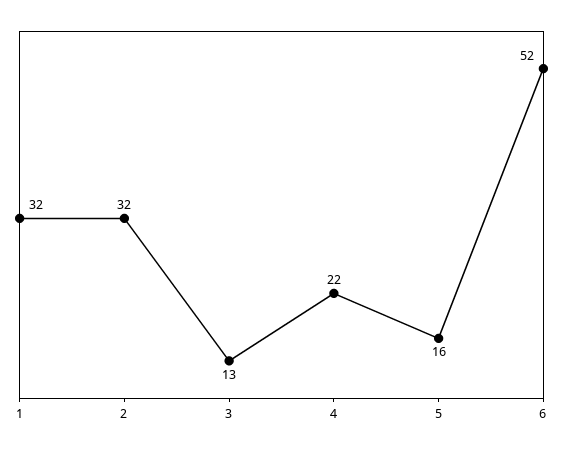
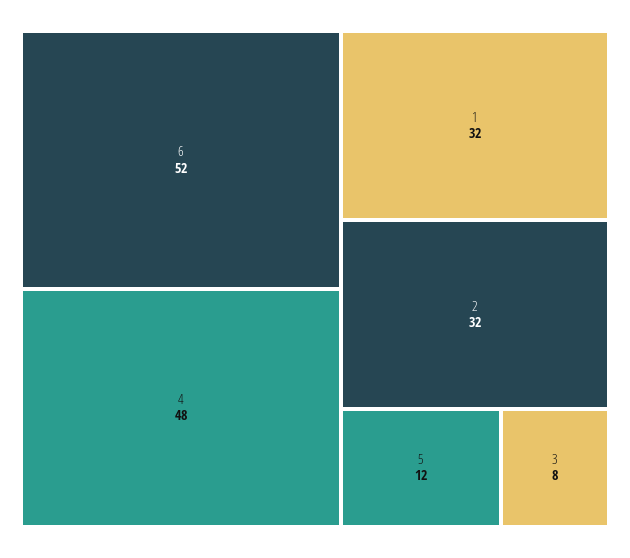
3: 13 -> 8
4: 22 -> 48
5: 16 -> 12

